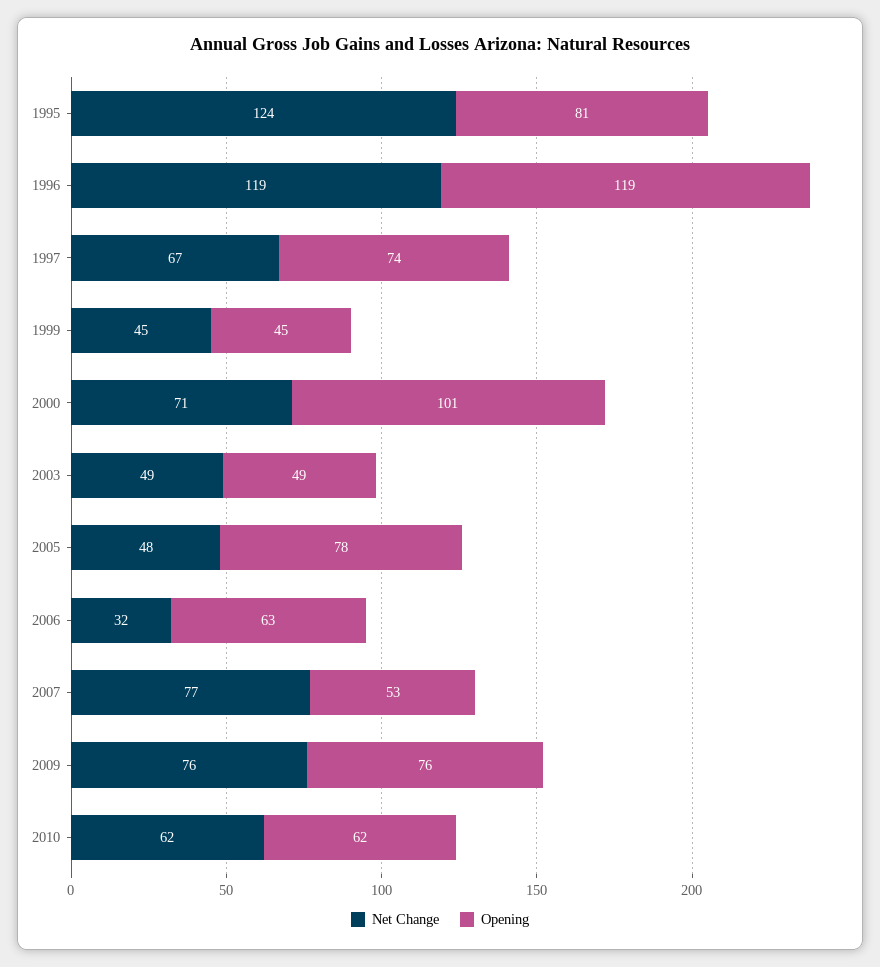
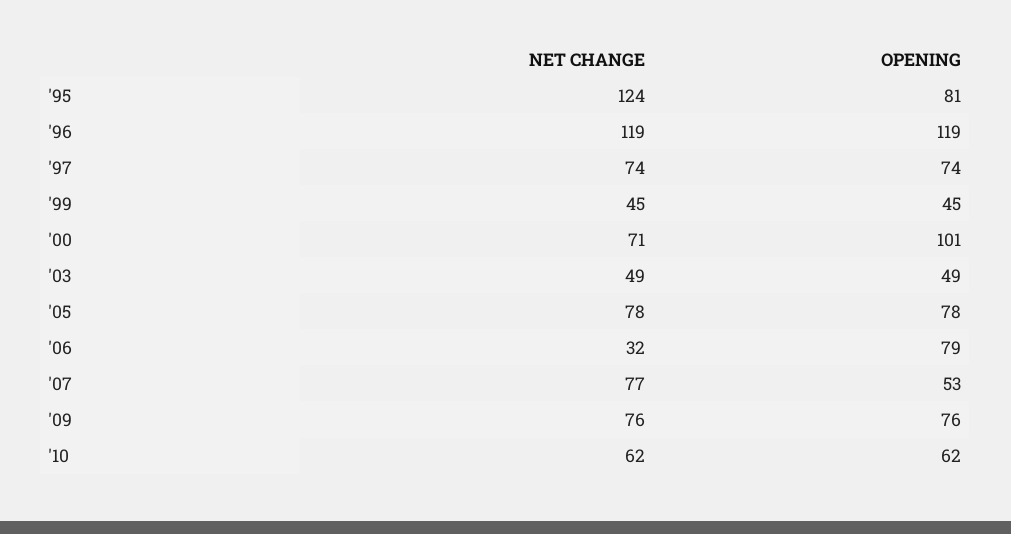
Net Change, 1997: 67 -> 74
Net Change, 2005: 48 -> 78
Opening, 2006: 63 -> 79

